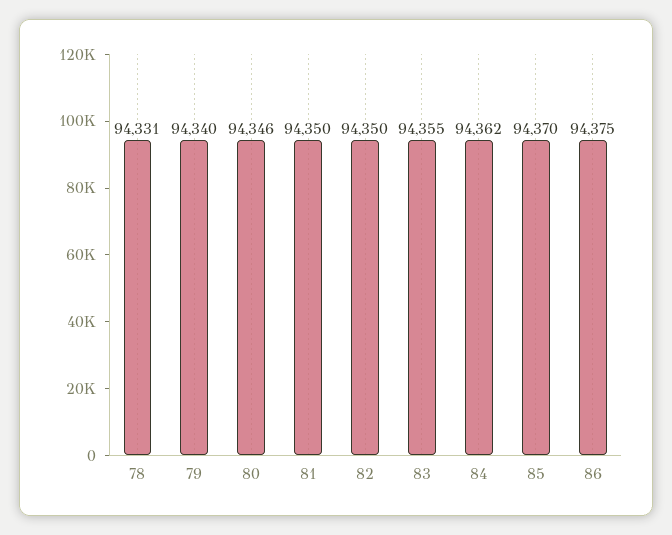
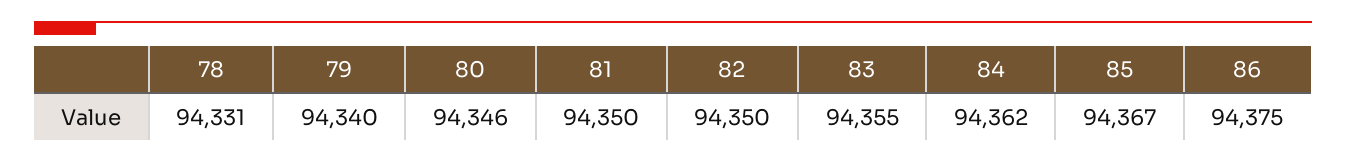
85: 94370 -> 94367

